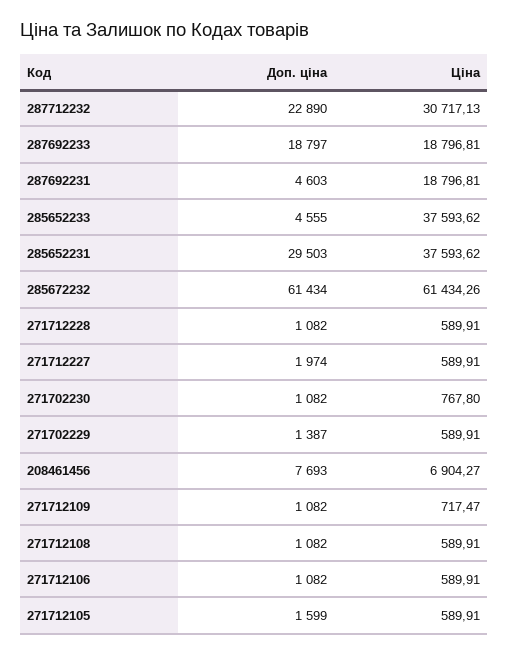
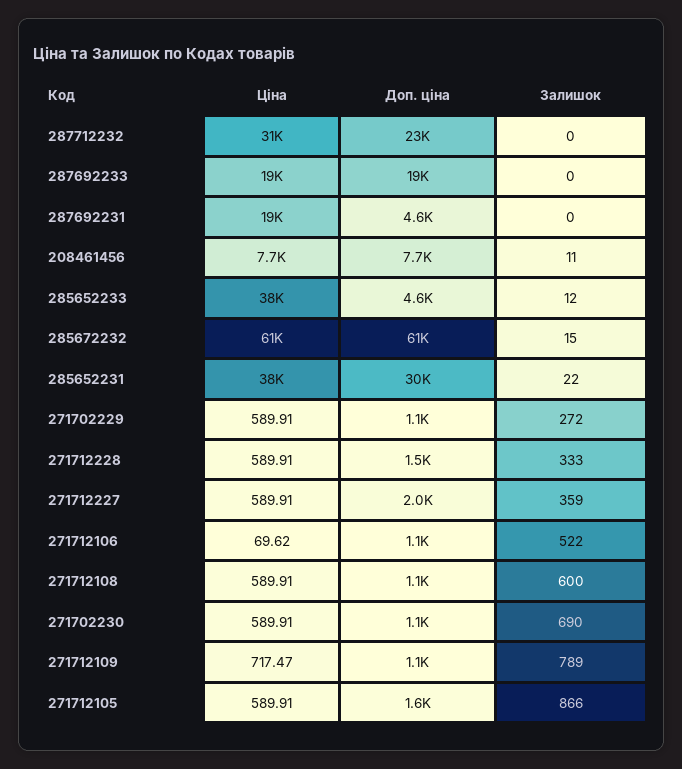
Доп. ціна, 271712228: 1082 -> 1500
Ціна, 271702230: 767.8 -> 589.91
Доп. ціна, 271702229: 1387 -> 1100
Ціна, 208461456: 6904.27 -> 7700
Ціна, 271712106: 589.91 -> 69.62
Залишок, 287712232: none -> 0
Залишок, 287692233: none -> 0
Залишок, 287692231: none -> 0
Залишок, 208461456: none -> 11
Залишок, 285652233: none -> 12
Залишок, 285672232: none -> 15
Залишок, 285652231: none -> 22
Залишок, 271702229: none -> 272
Залишок, 271712228: none -> 333
Залишок, 271712227: none -> 359
Залишок, 271712106: none -> 522
Залишок, 271712108: none -> 600
Залишок, 271702230: none -> 690
Залишок, 271712109: none -> 789
Залишок, 271712105: none -> 866

